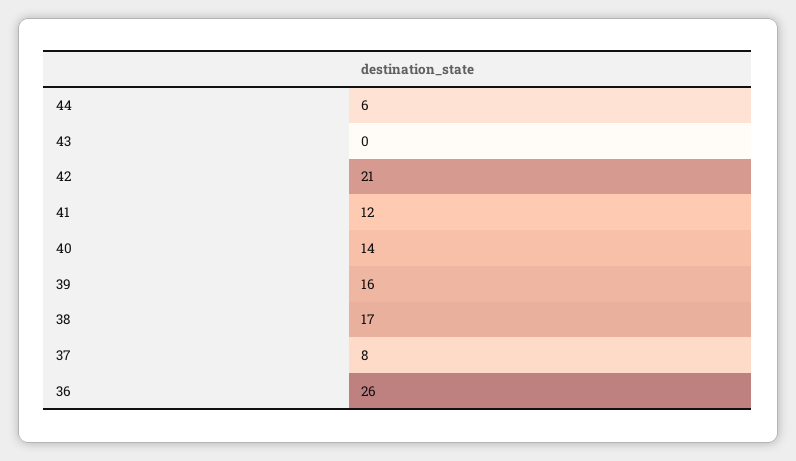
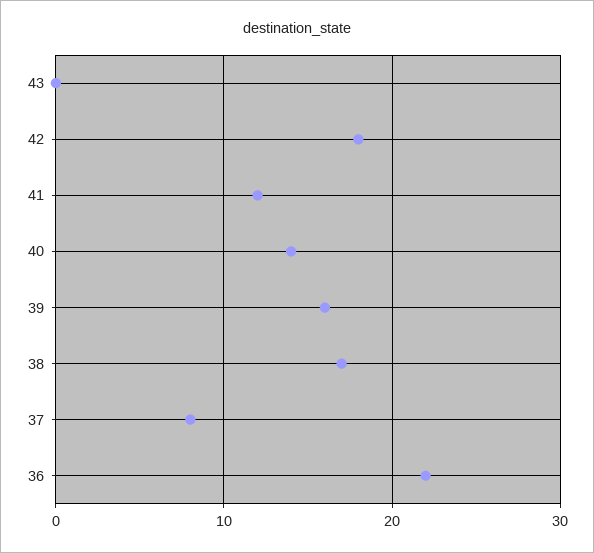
44: 6 -> none
42: 21 -> 18
36: 26 -> 22

